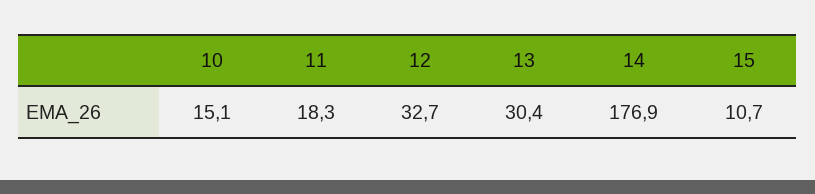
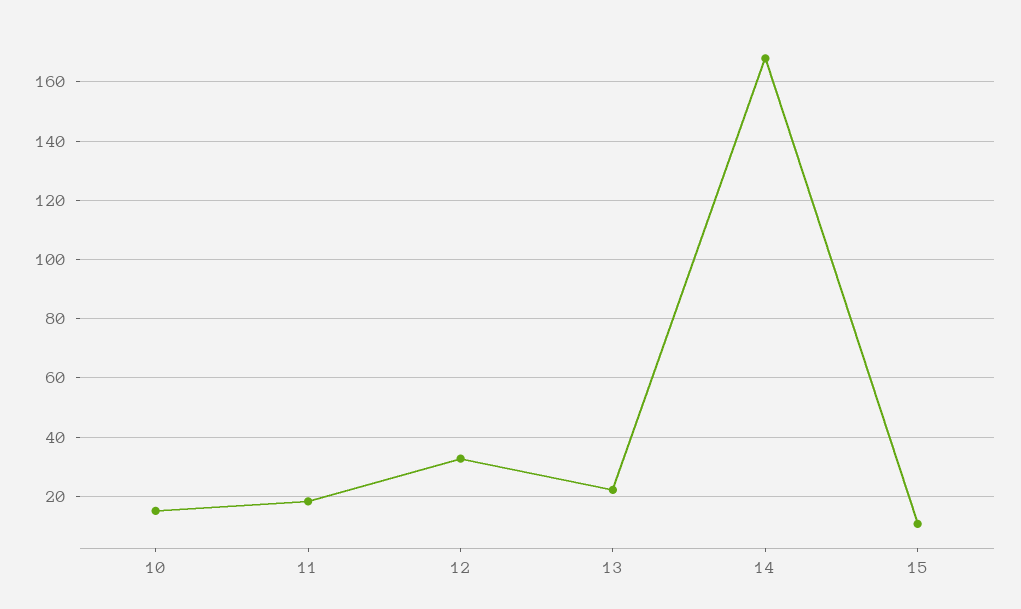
13: 30.4 -> 22.5
14: 176.9 -> 167.5

